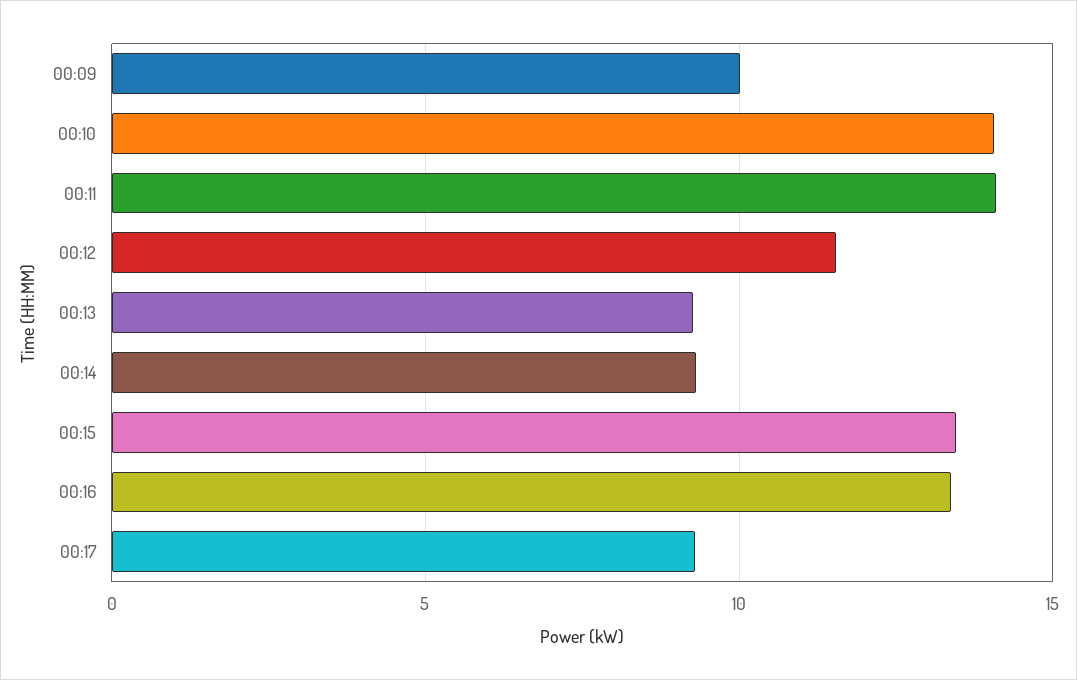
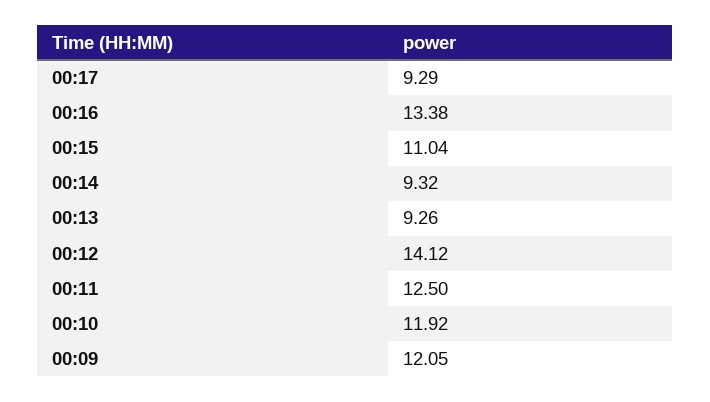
00:09: 10 -> 12.05
00:10: 14 -> 11.92
00:11: 14 -> 12.5
00:12: 11.5 -> 14.12
00:15: 13.5 -> 11.04

